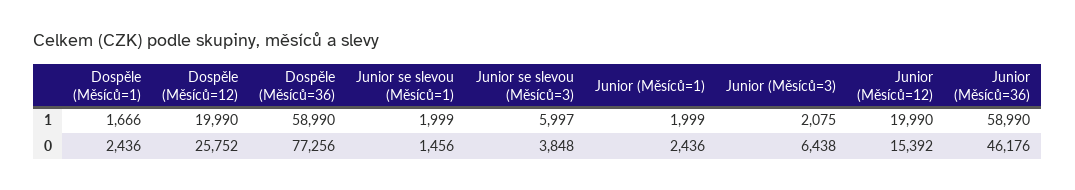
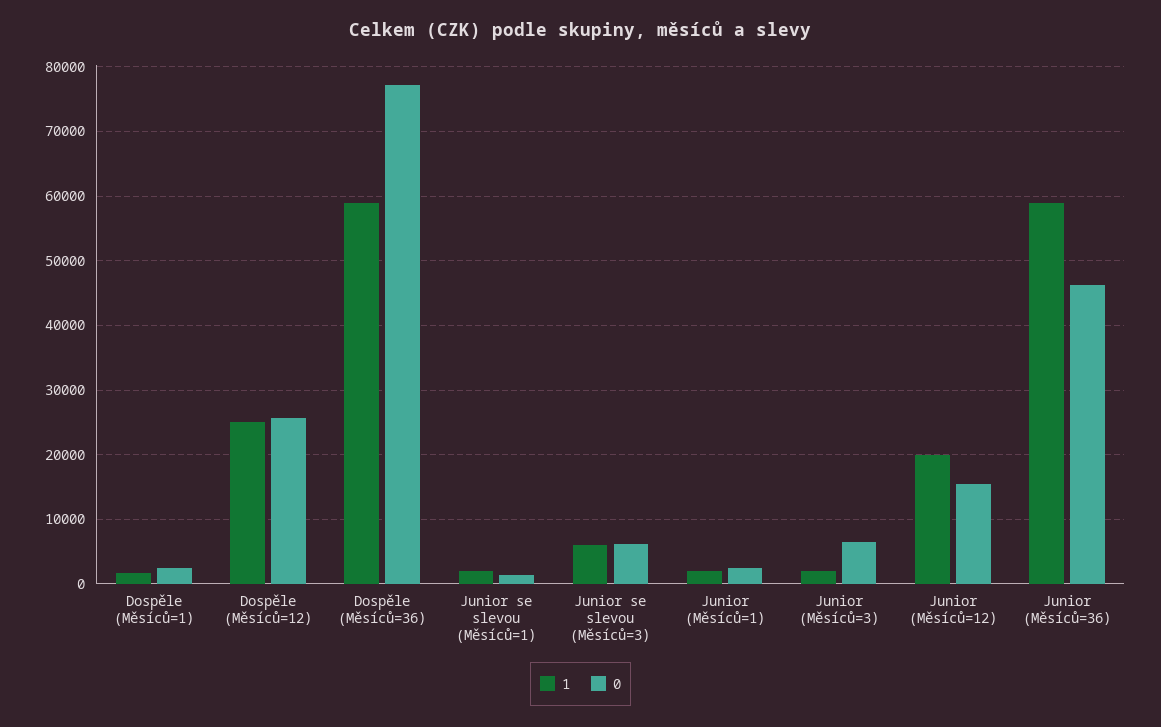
1, Dospěle (Měsíců=12): 19990 -> 25000
0, Junior se slevou (Měsíců=3): 3848 -> 6000

